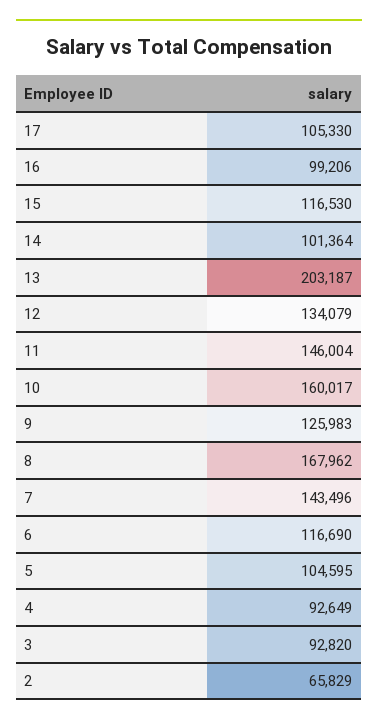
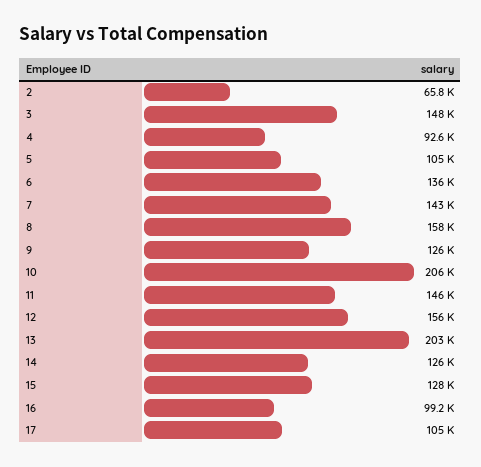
15: 116530 -> 128000
14: 101364 -> 126000
12: 134079 -> 156000
10: 160017 -> 206000
8: 167962 -> 158000
6: 116690 -> 136000
3: 92820 -> 148000

